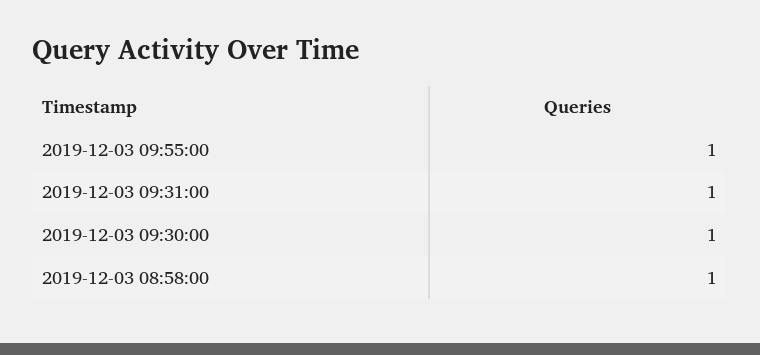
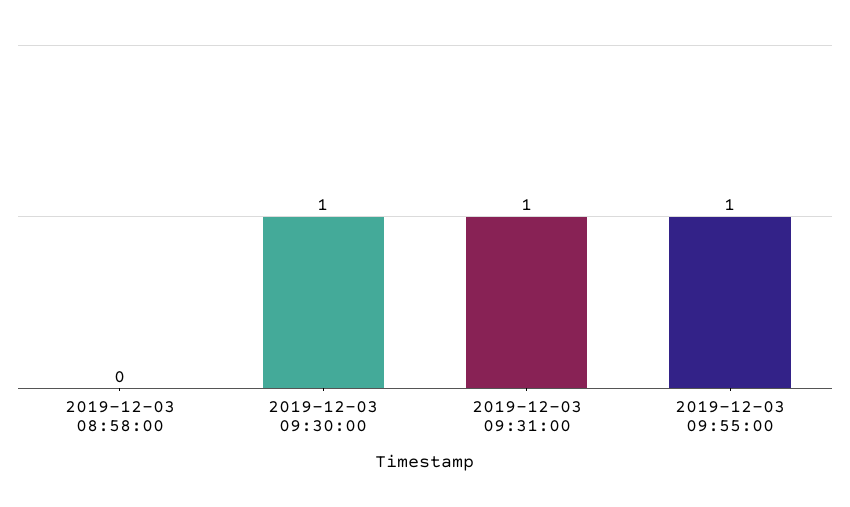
2019-12-03 08:58:00: 1 -> 0

